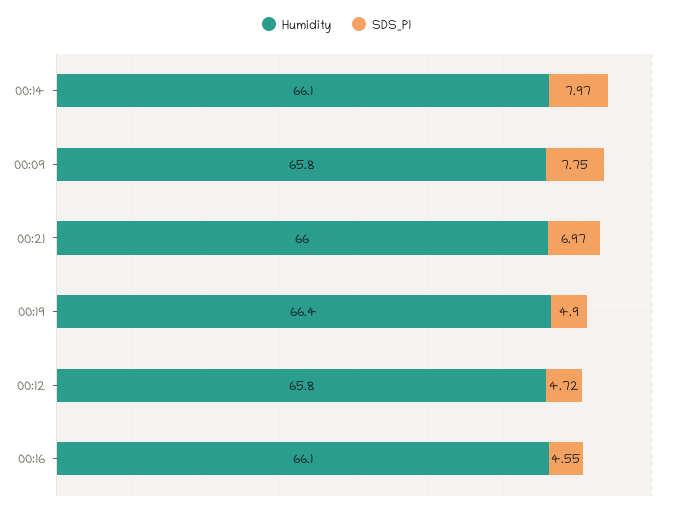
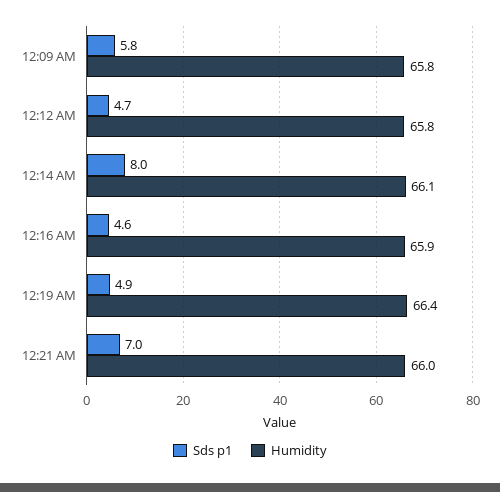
SDS_P1, 00:09: 7.75 -> 5.8
Humidity, 00:16: 66.1 -> 65.9

